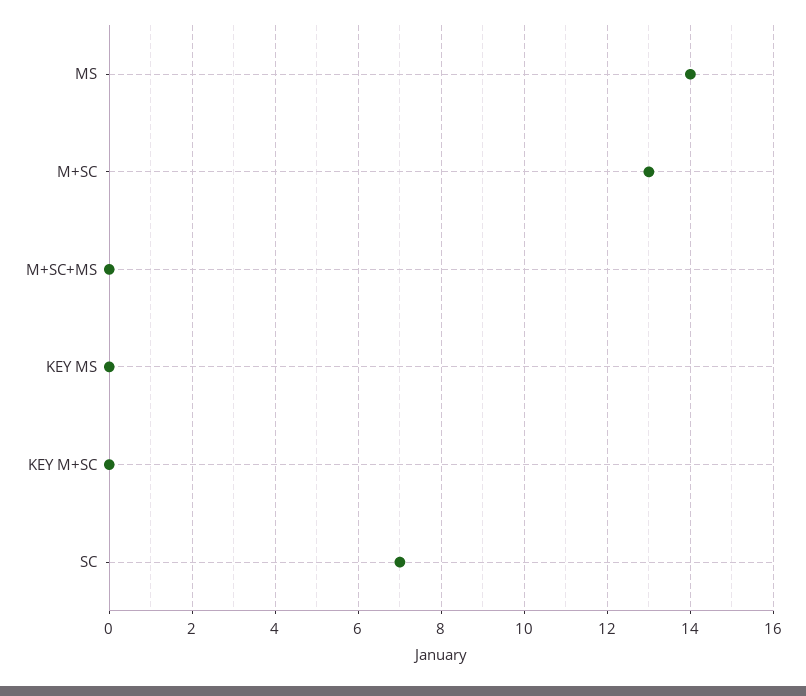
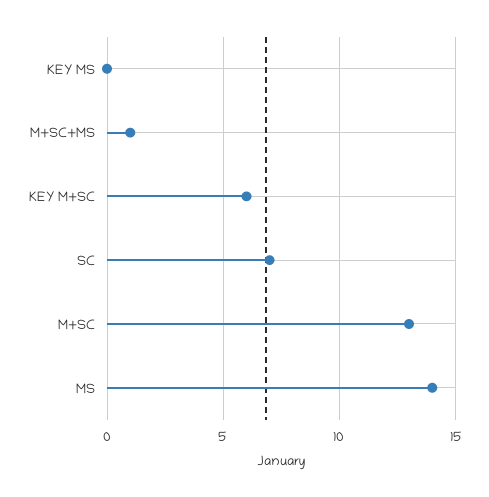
M+SC+MS: 0 -> 1
KEY M+SC: 0 -> 6

